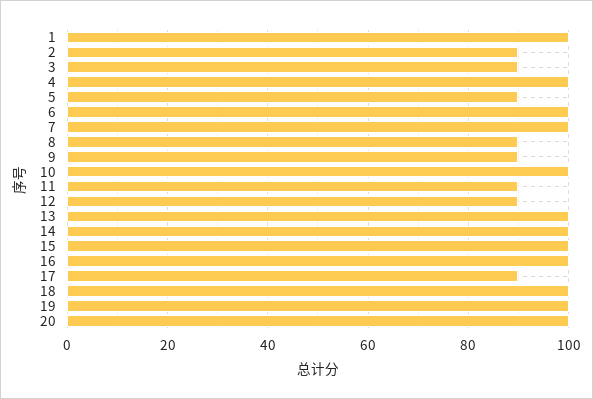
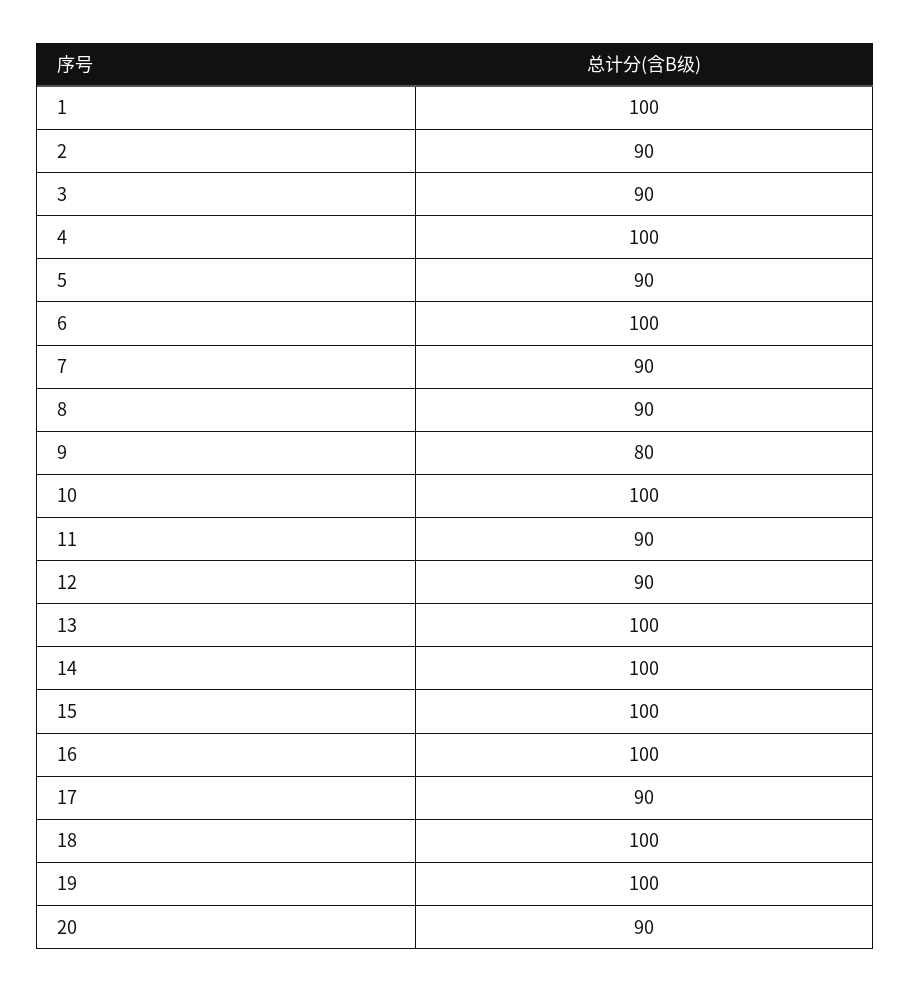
7: 100 -> 90
9: 90 -> 80
20: 100 -> 90

